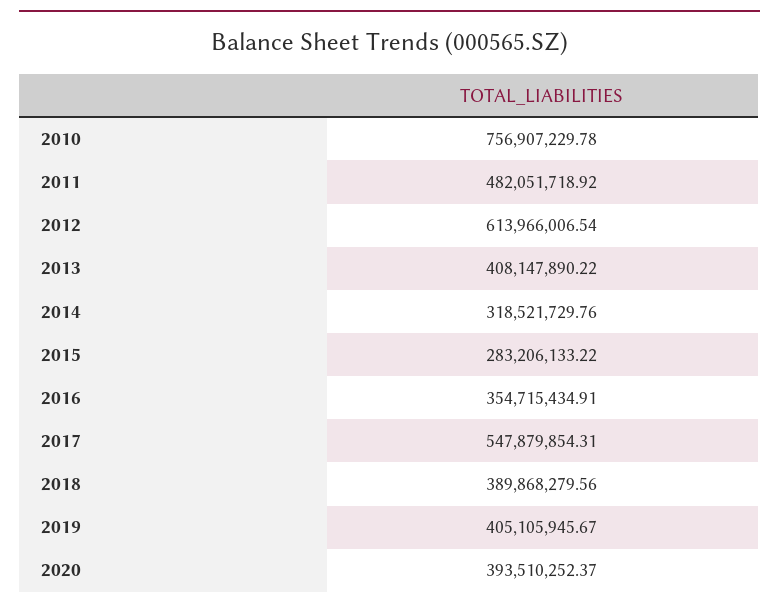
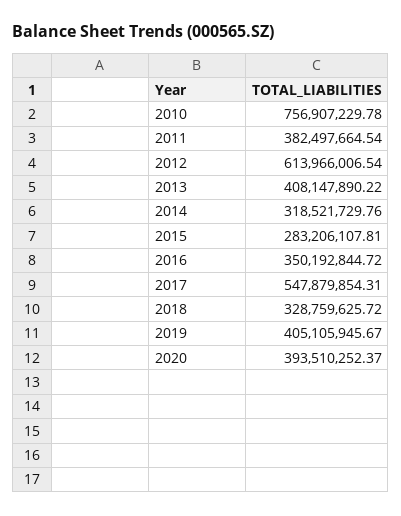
2011: 482051718.92 -> 382497664.54
2015: 283206133.22 -> 283206107.81
2016: 354715434.91 -> 350192844.72
2018: 389868279.56 -> 328759625.72

